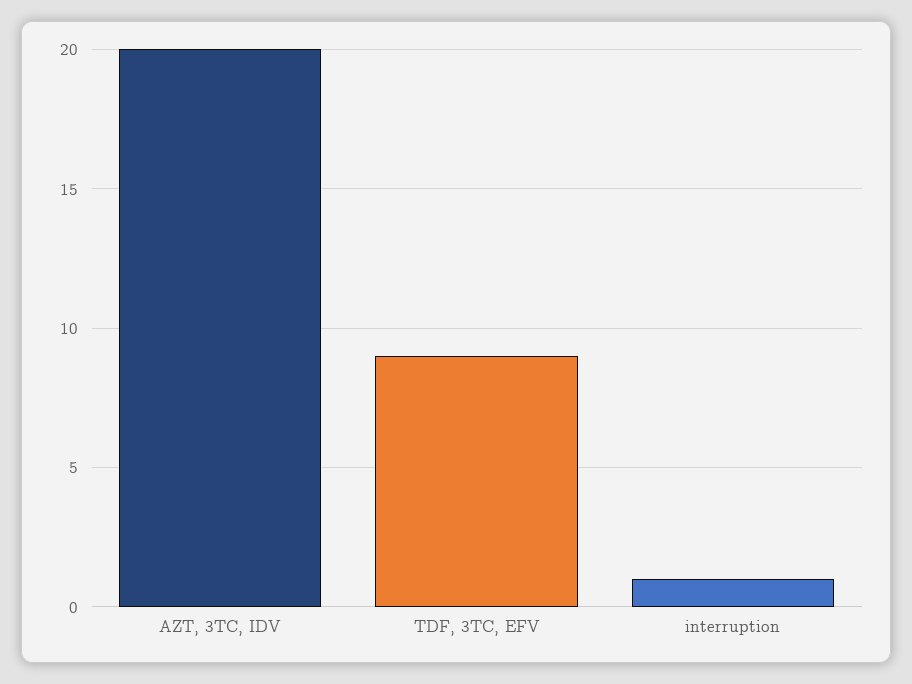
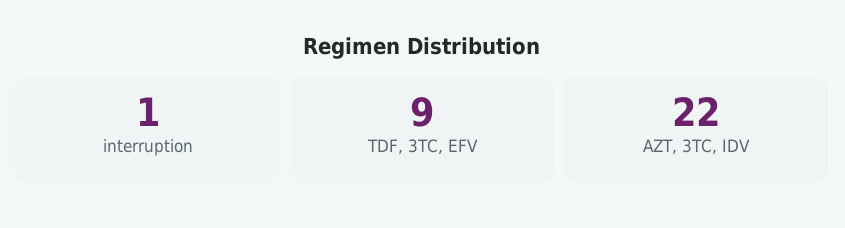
AZT, 3TC, IDV: 20 -> 22

